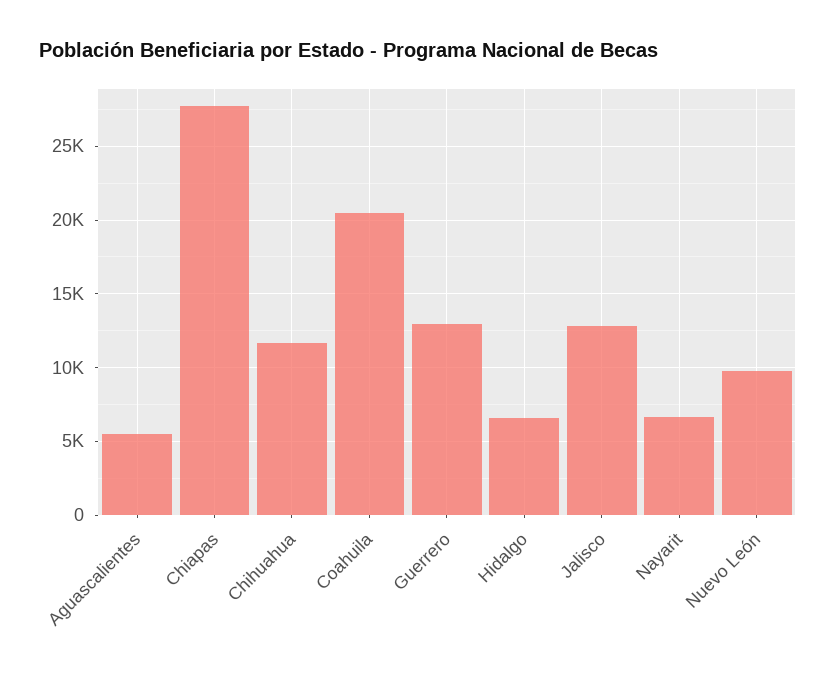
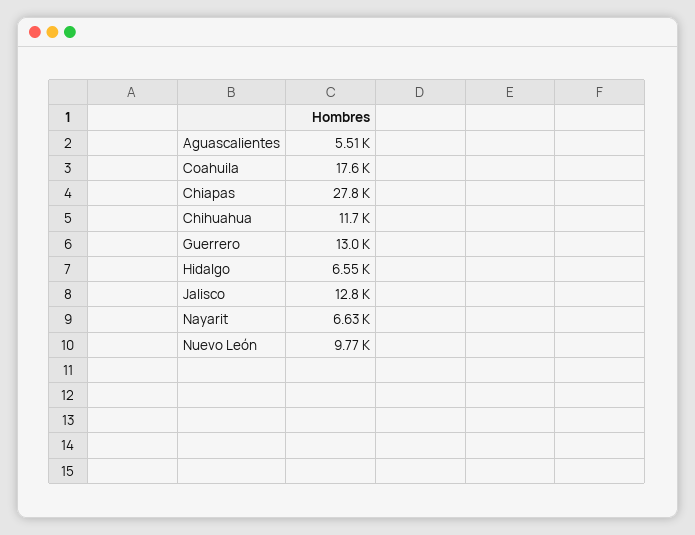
Coahuila: 20500 -> 17600

